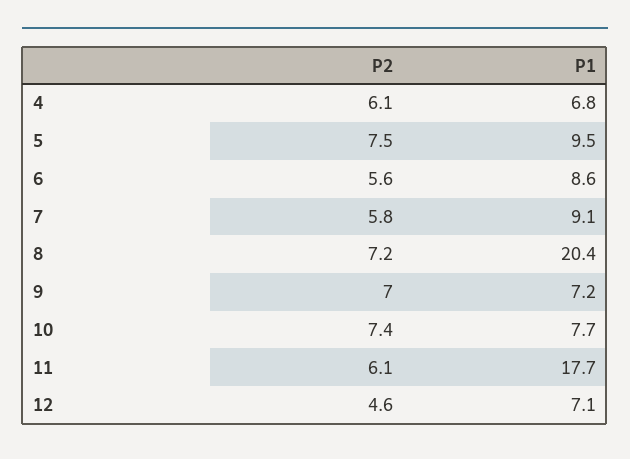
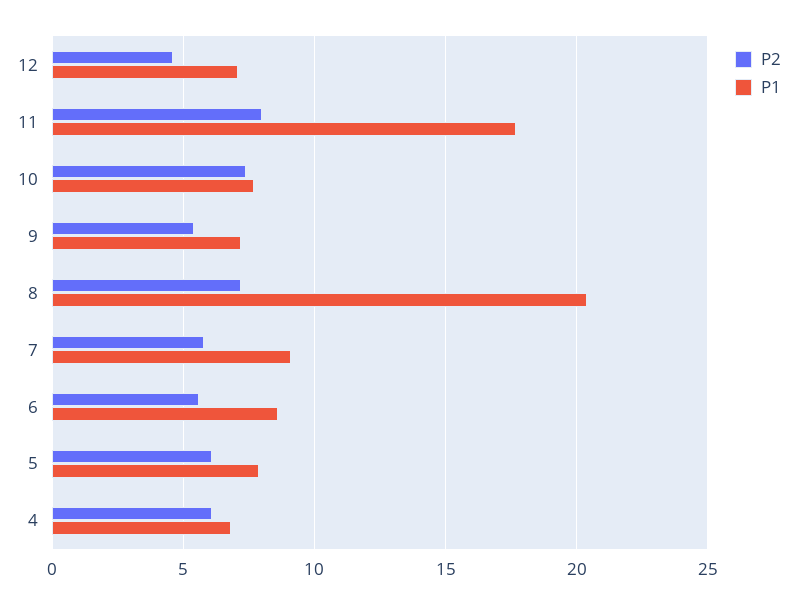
P2, 5: 7.5 -> 6
P1, 5: 9.5 -> 8
P2, 9: 7 -> 5.5
P2, 11: 6.1 -> 8

